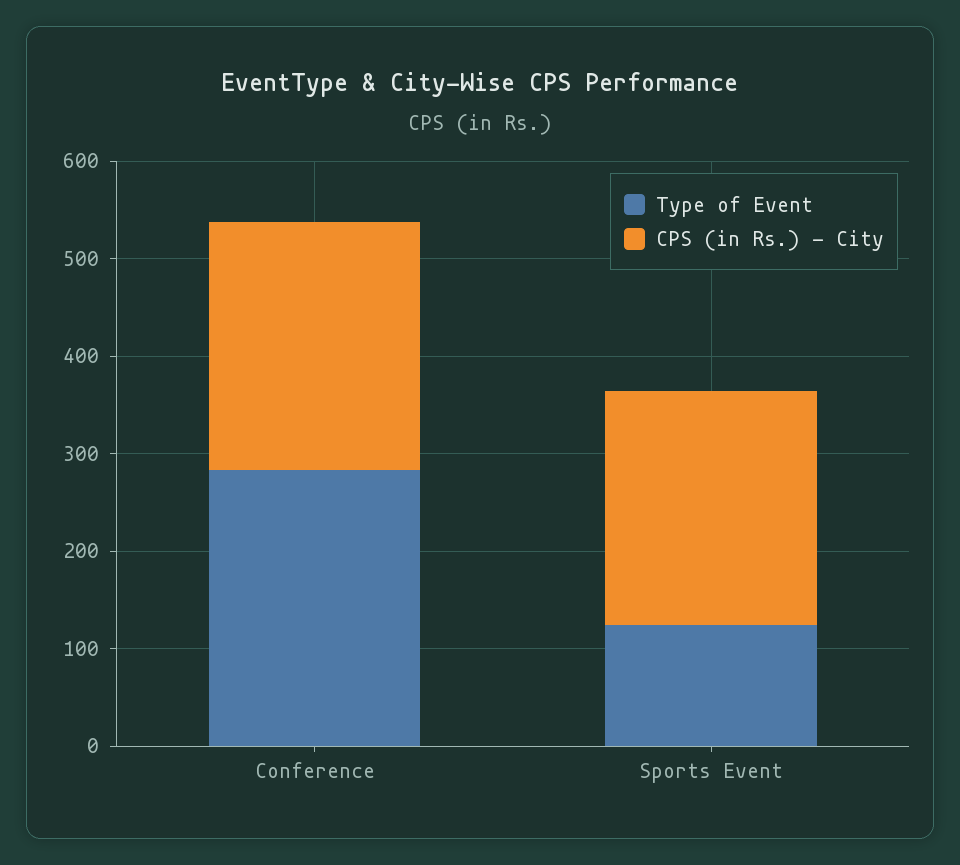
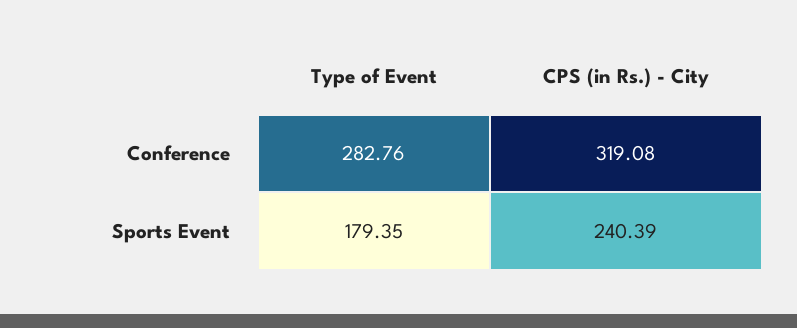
CPS (in Rs.) - City, Conference: 260 -> 319.08
Type of Event, Sports Event: 120 -> 179.35

